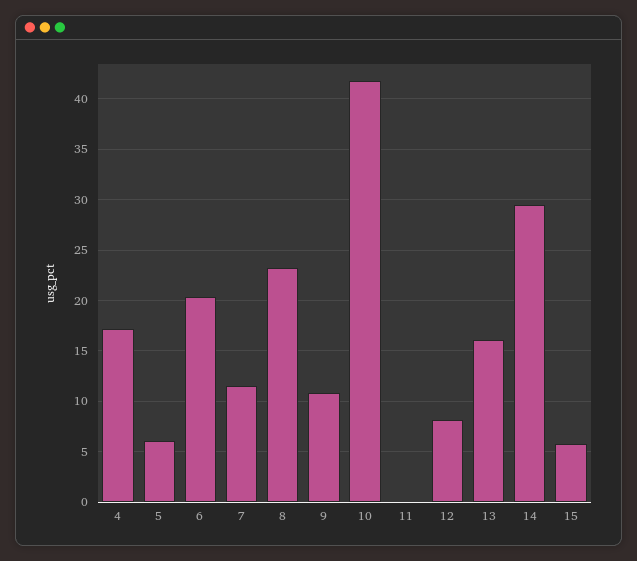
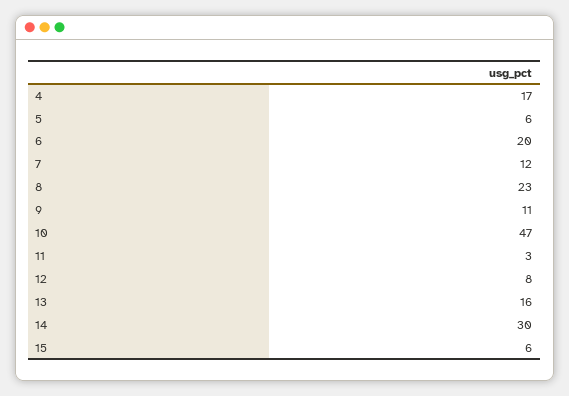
10: 42 -> 47
11: 0 -> 3

